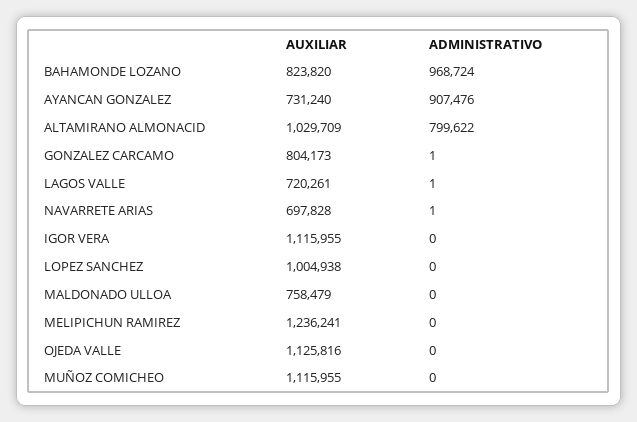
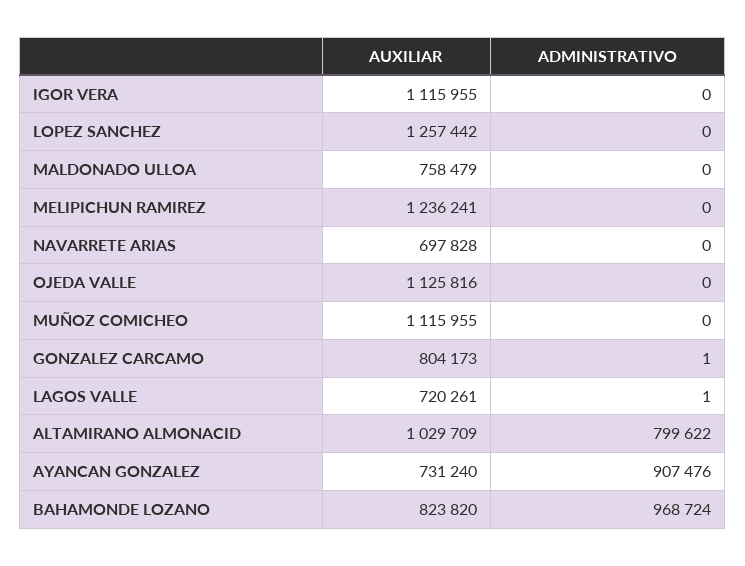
ADMINISTRATIVO, NAVARRETE ARIAS: 1 -> 0
AUXILIAR, LOPEZ SANCHEZ: 1004938 -> 1257442

